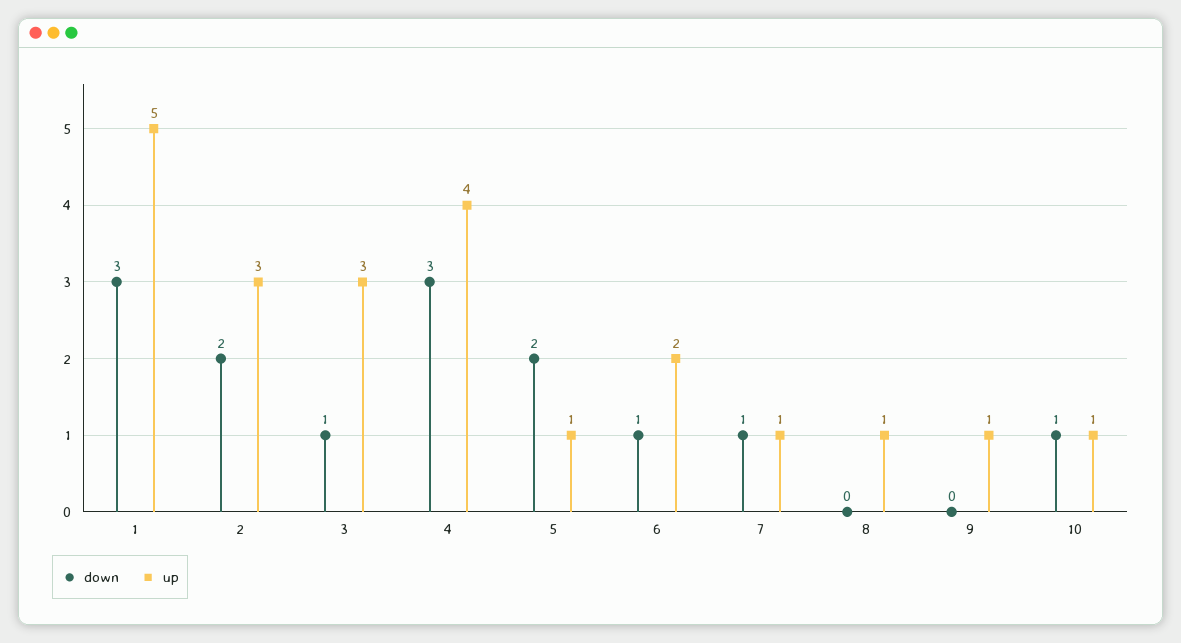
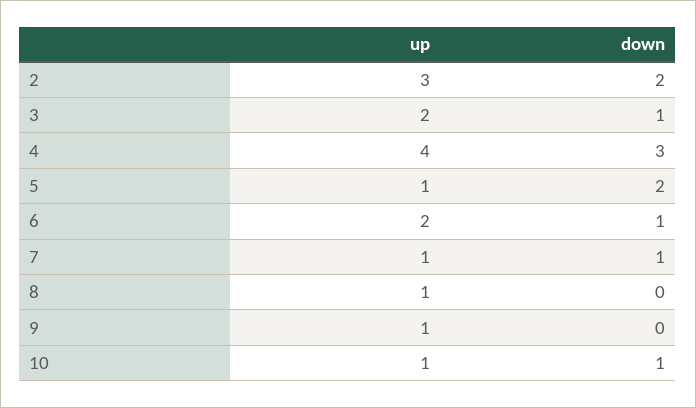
down, 1: 3 -> none
up, 1: 5 -> none
up, 3: 3 -> 2

